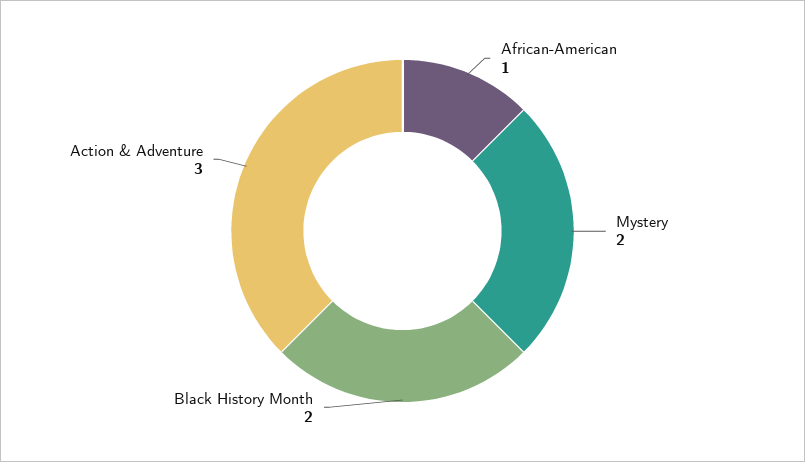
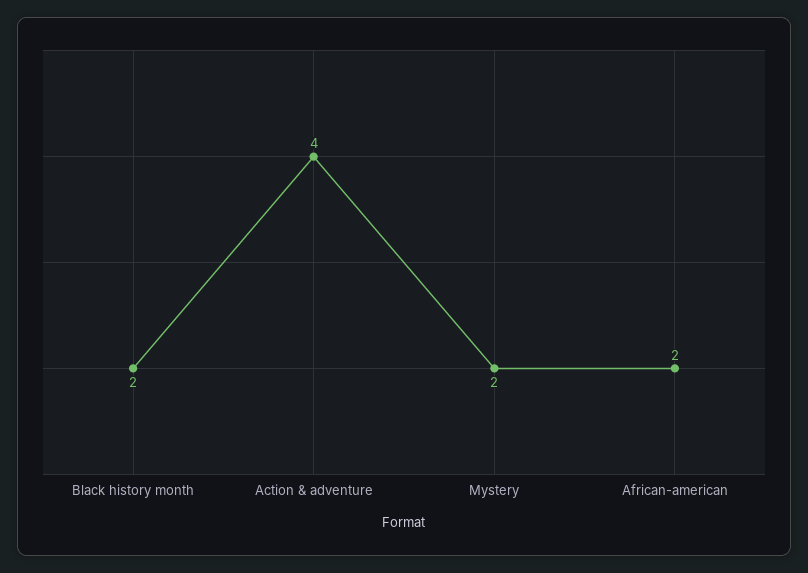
African-American: 1 -> 2
Action & Adventure: 3 -> 4

